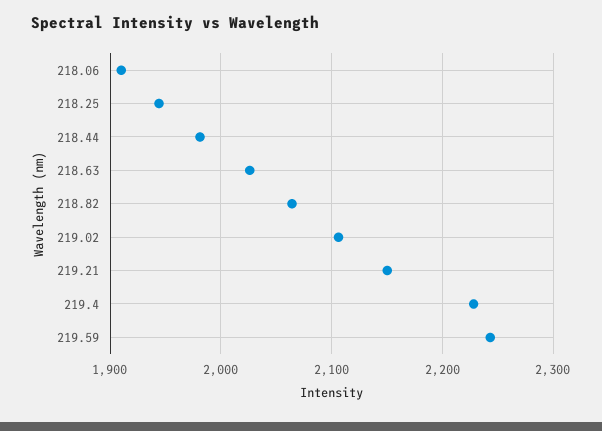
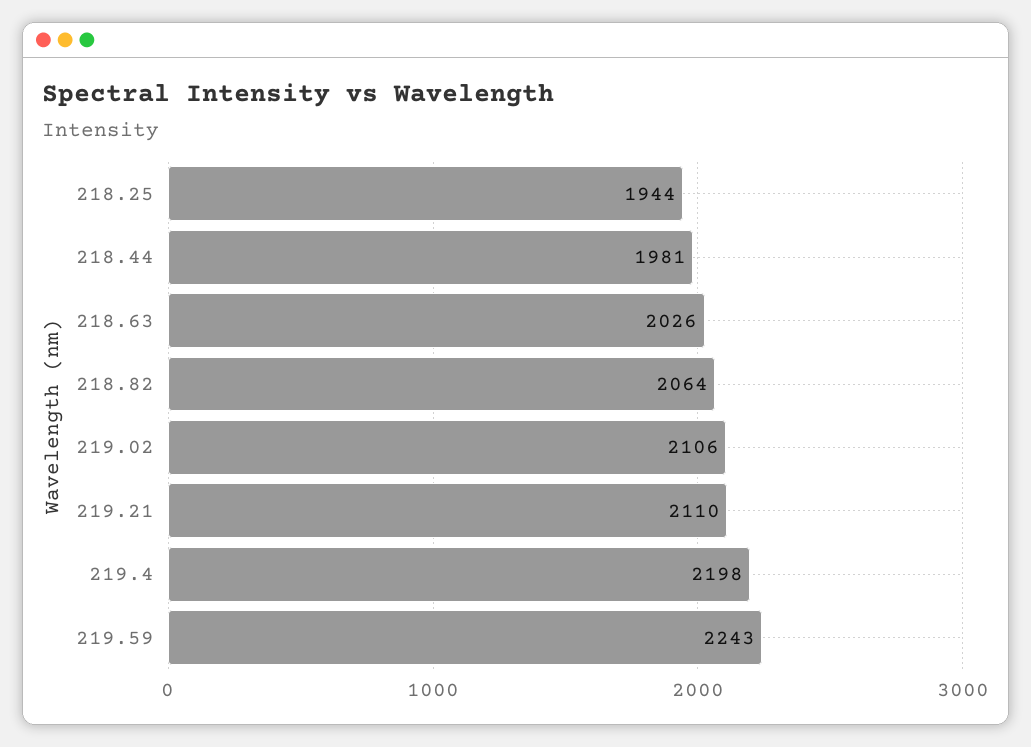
218.06: 1910 -> none
219.21: 2150 -> 2110
219.4: 2230 -> 2198

